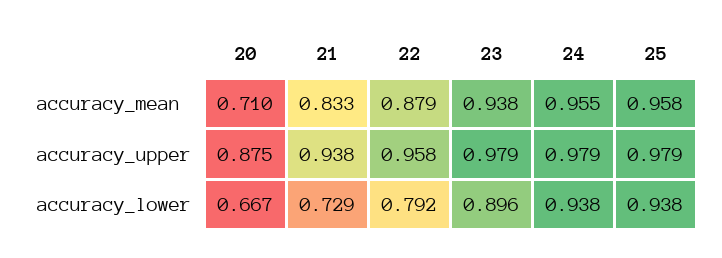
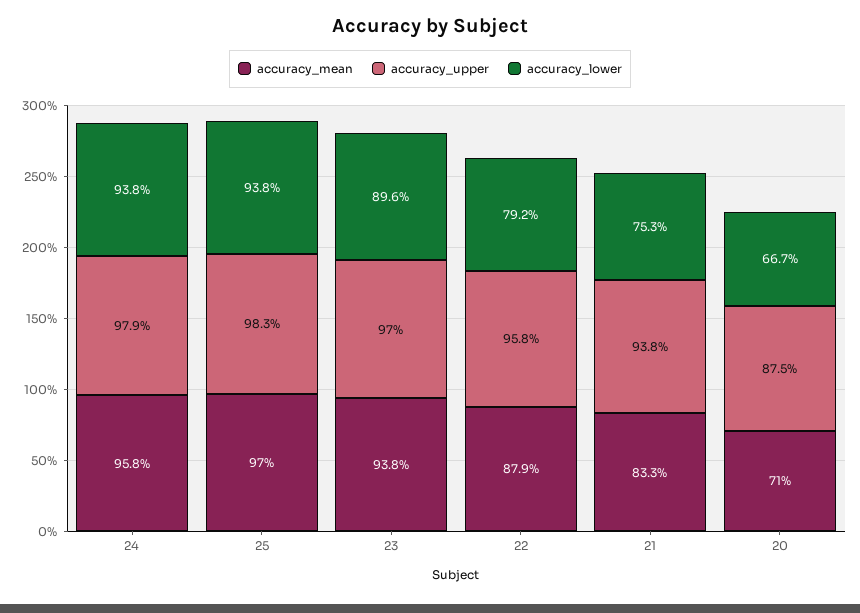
accuracy_mean, 24: 0.955 -> 0.958
accuracy_mean, 25: 0.958 -> 0.97
accuracy_upper, 23: 0.979 -> 0.97
accuracy_upper, 25: 0.979 -> 0.983
accuracy_lower, 21: 0.729 -> 0.753

